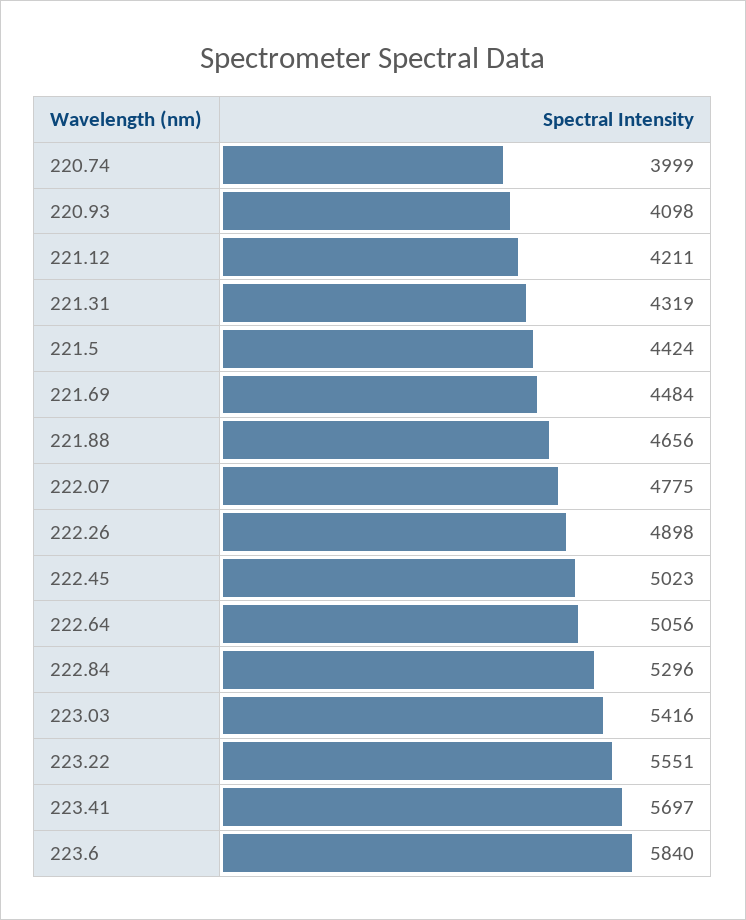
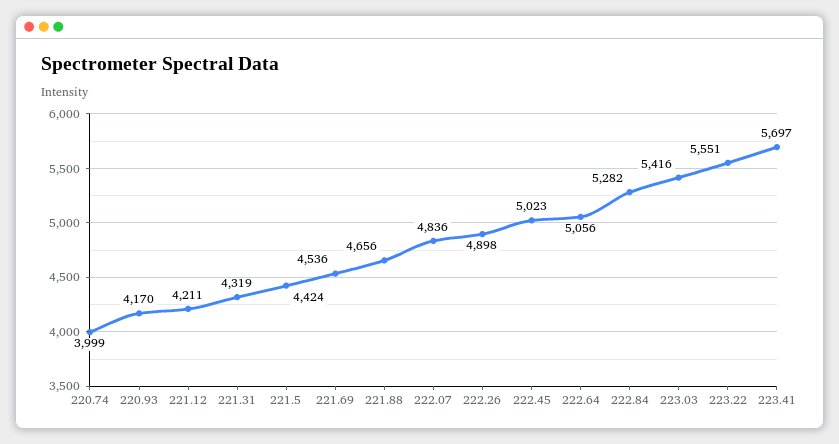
220.93: 4098 -> 4170
221.69: 4484 -> 4536
222.07: 4775 -> 4836
222.84: 5296 -> 5282
223.6: 5840 -> none

